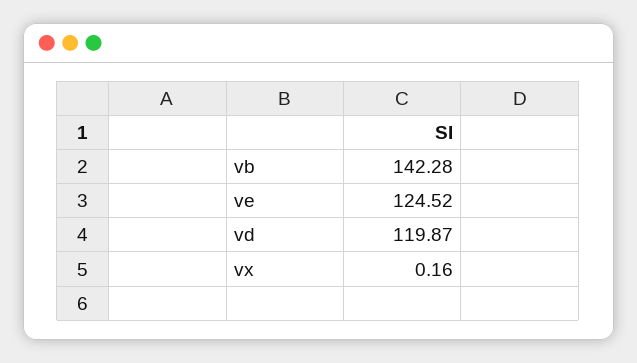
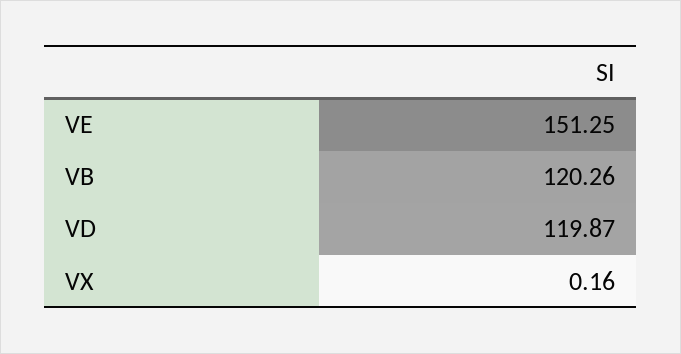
vb: 142.28 -> 120.26
ve: 124.52 -> 151.25

